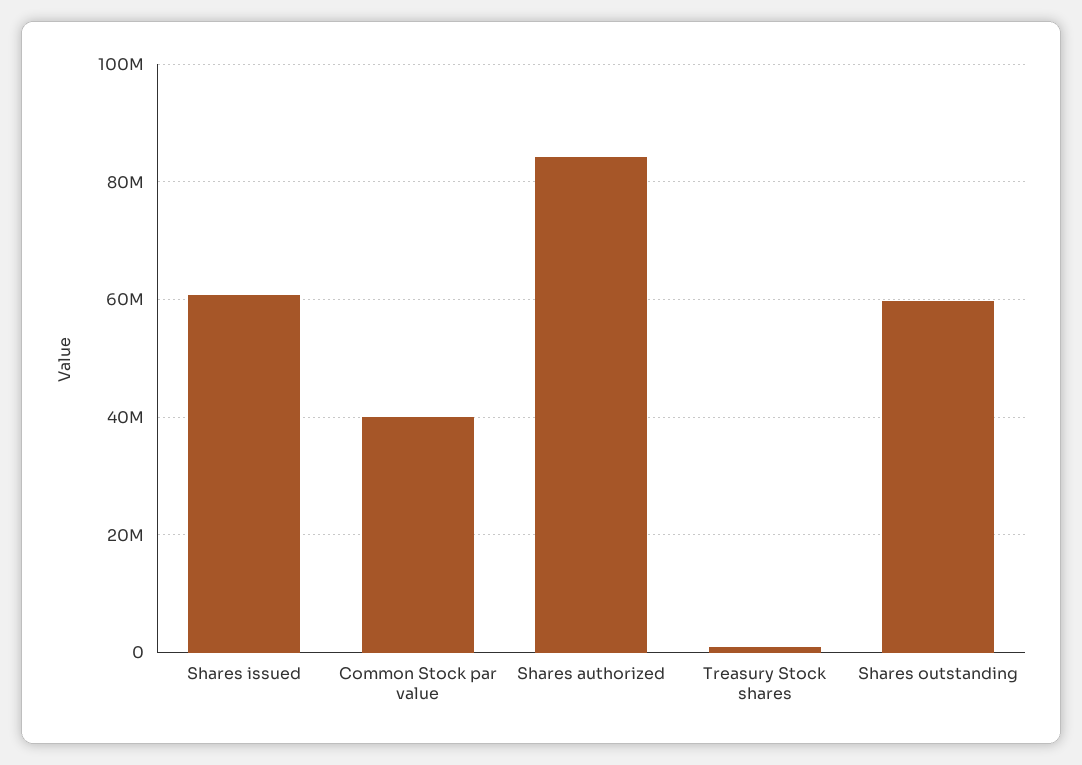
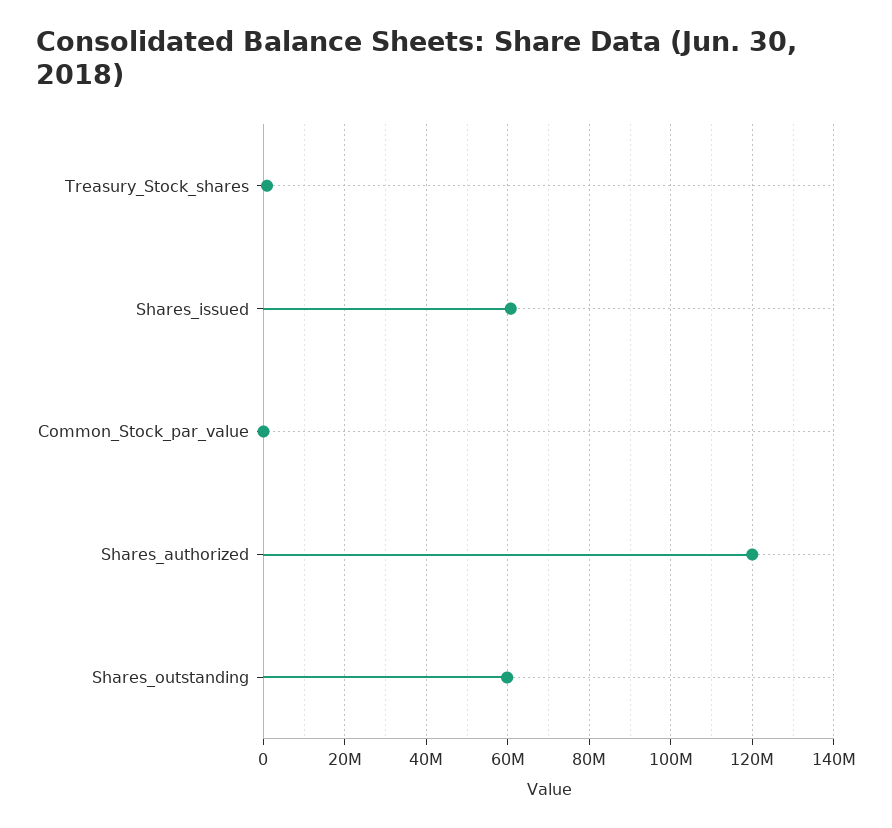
Common Stock par value: 40000000 -> 0
Shares authorized: 84000000 -> 120000000

